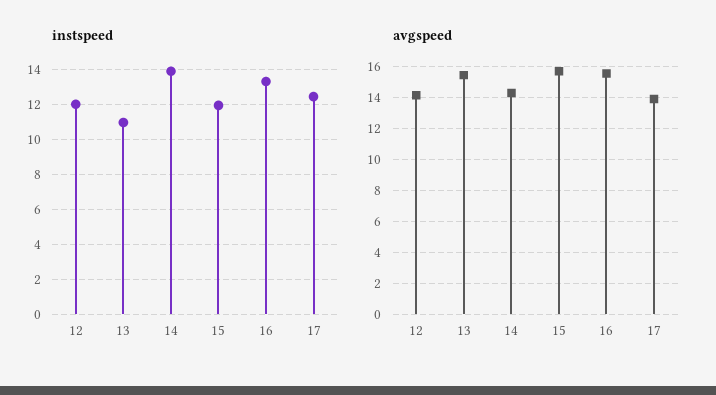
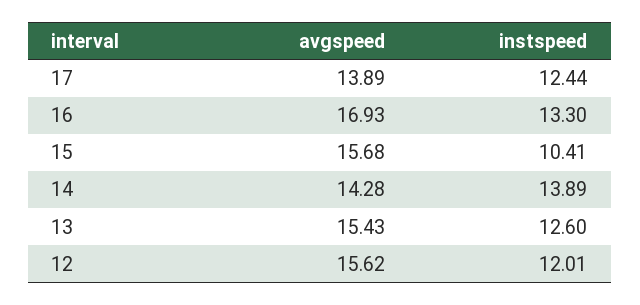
instspeed, 13: 11 -> 12.6
instspeed, 15: 12 -> 10.41
avgspeed, 12: 14 -> 15.62
avgspeed, 16: 15.5 -> 16.93

